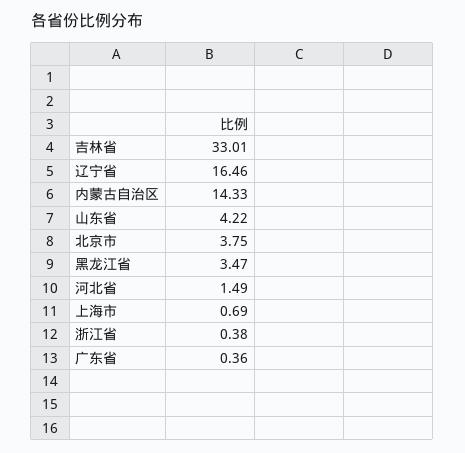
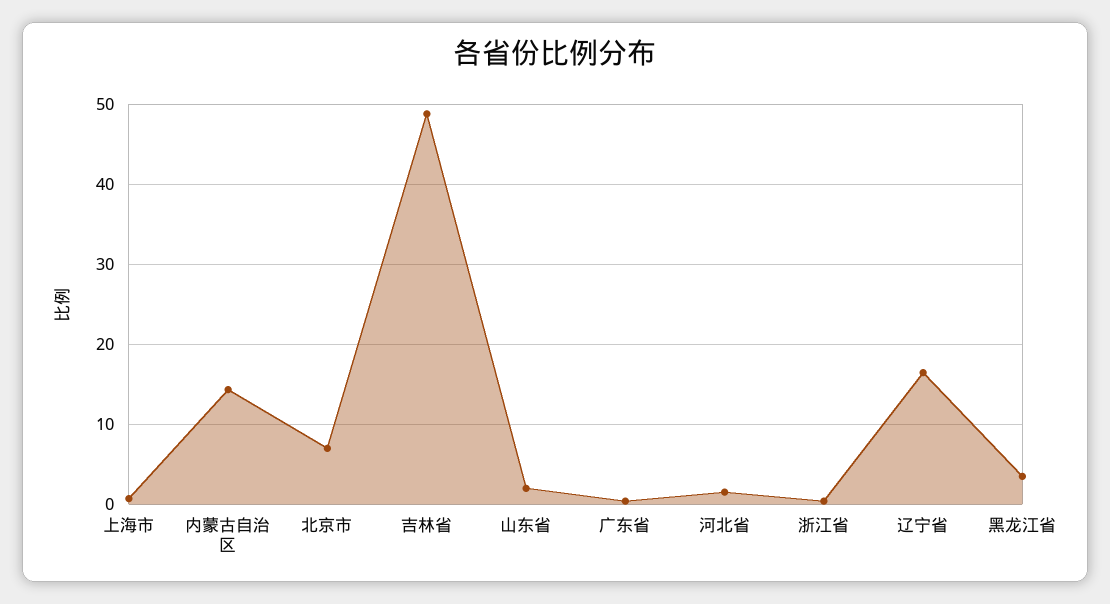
吉林省: 33.01 -> 49
山东省: 4.22 -> 2
北京市: 3.75 -> 7

